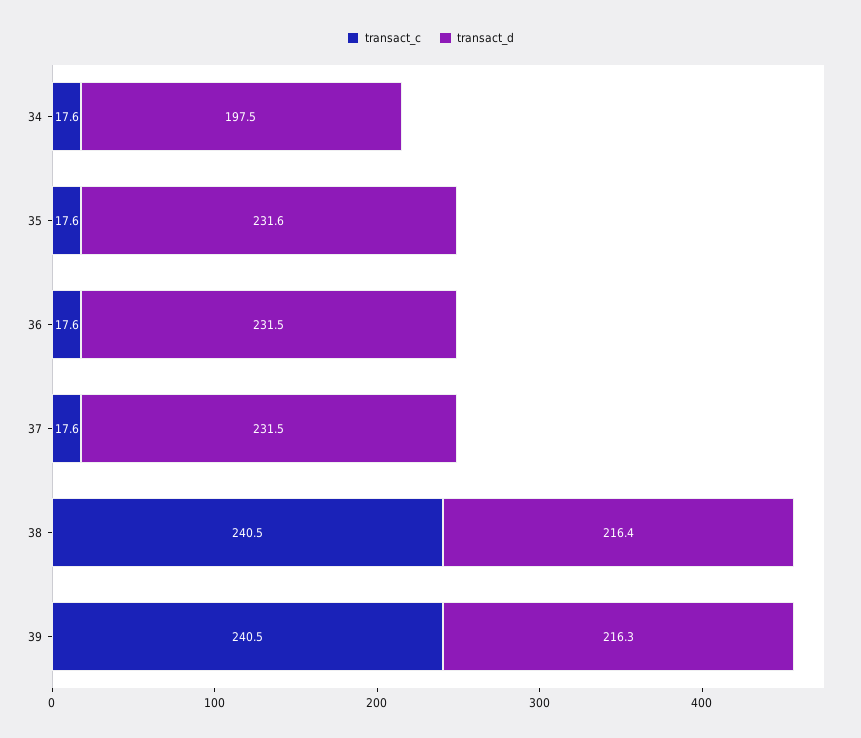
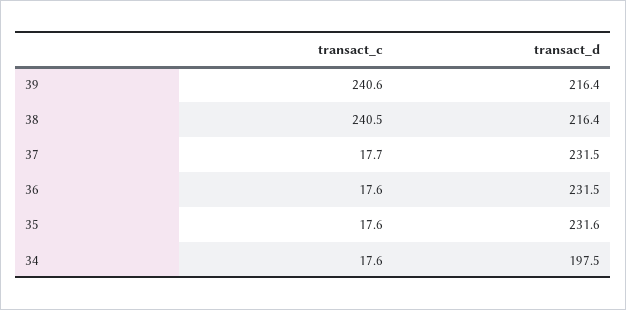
transact_c, 37: 17.6 -> 17.7
transact_c, 39: 240.5 -> 240.6
transact_d, 39: 216.3 -> 216.4

